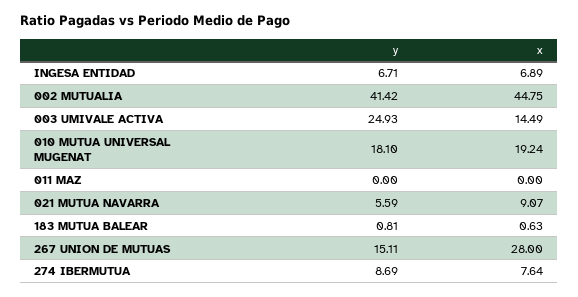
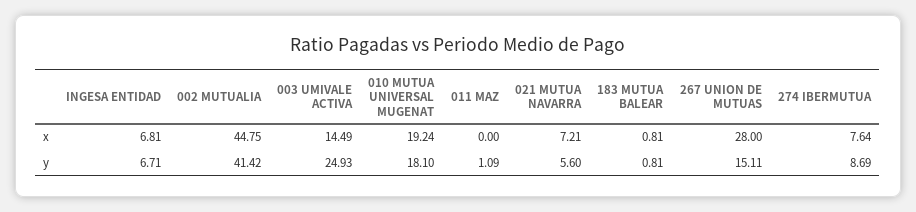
x, INGESA ENTIDAD: 6.89 -> 6.81
y, 011 MAZ: 0 -> 1.09
y, 021 MUTUA NAVARRA: 5.59 -> 5.6
x, 021 MUTUA NAVARRA: 9.07 -> 7.21
x, 183 MUTUA BALEAR: 0.63 -> 0.81

